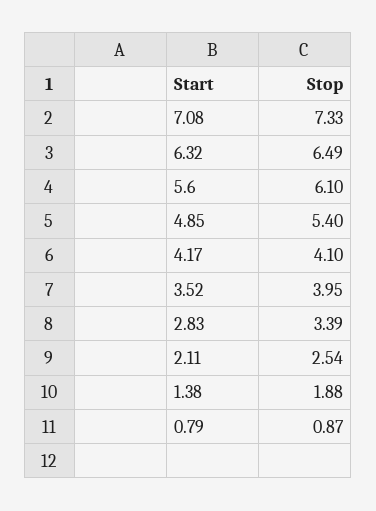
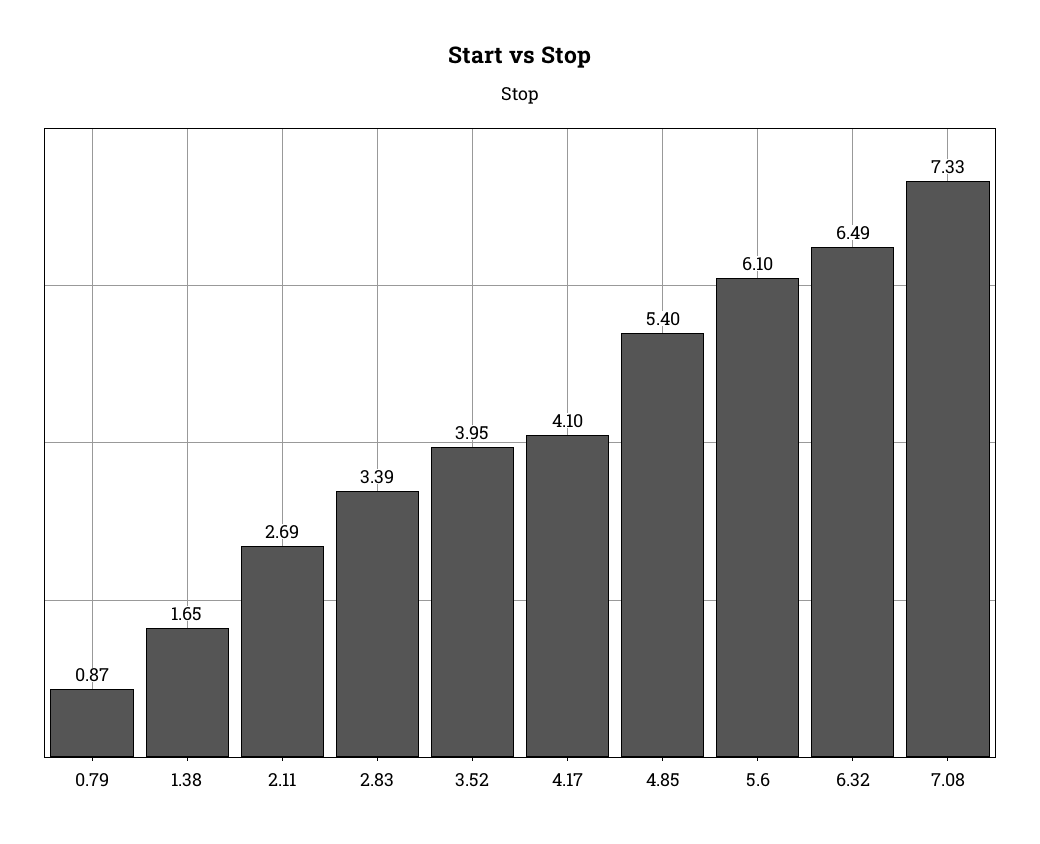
2.11: 2.54 -> 2.69
1.38: 1.88 -> 1.65

